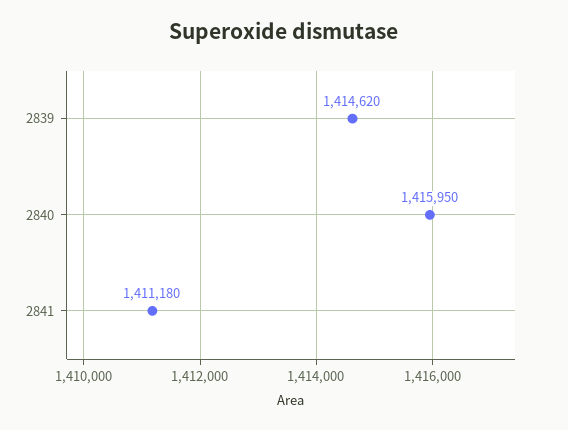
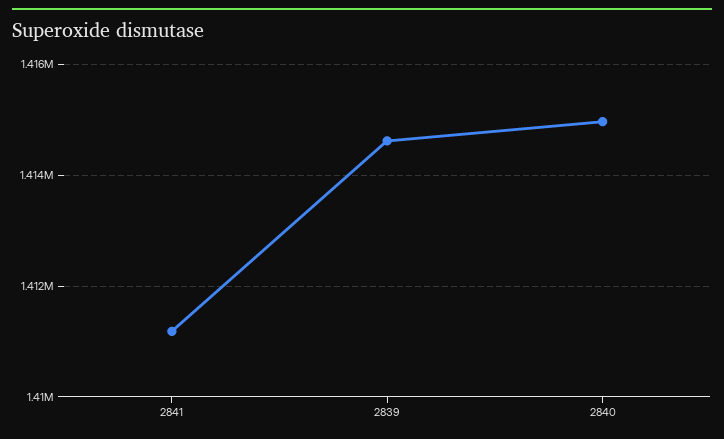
2840: 1415950 -> 1415000

